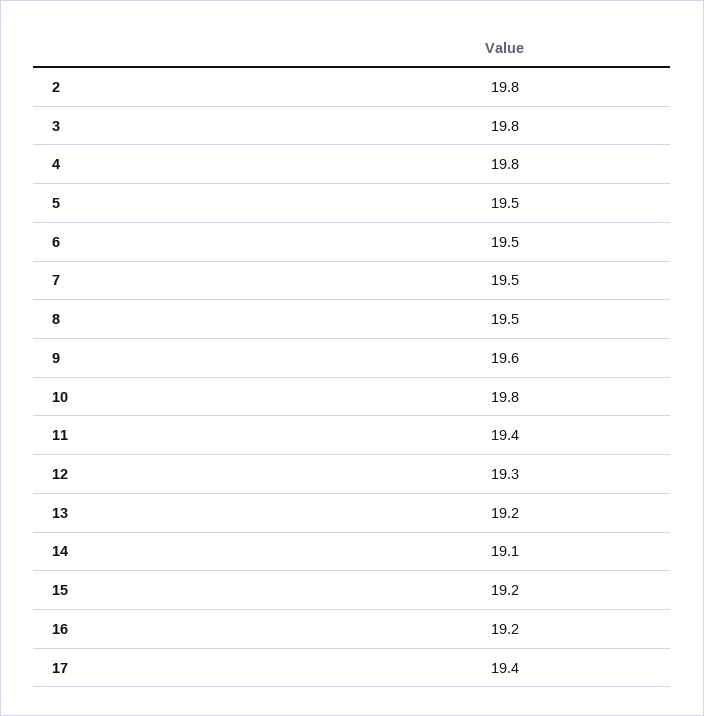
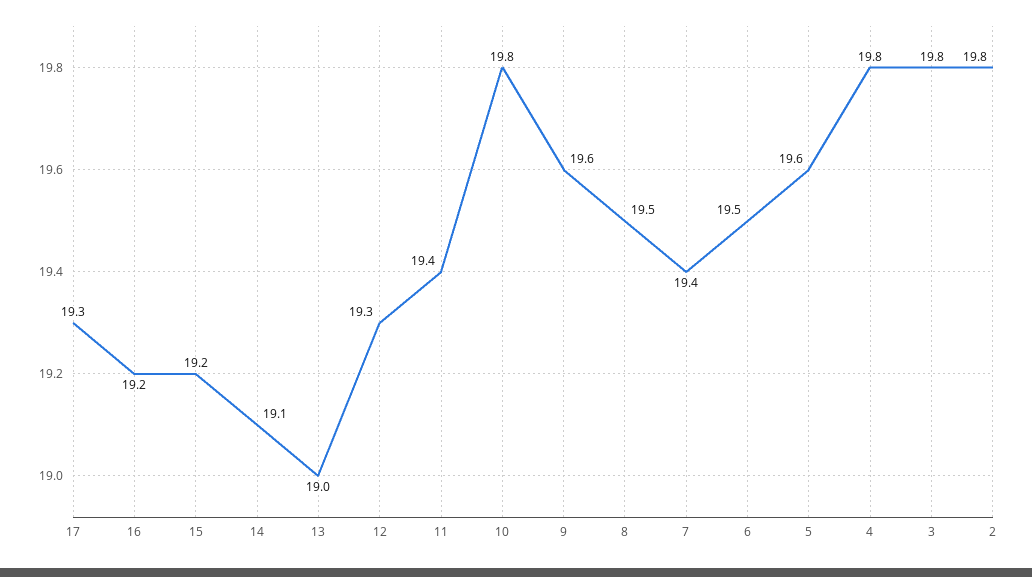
5: 19.5 -> 19.6
7: 19.5 -> 19.4
13: 19.2 -> 19
17: 19.4 -> 19.3

